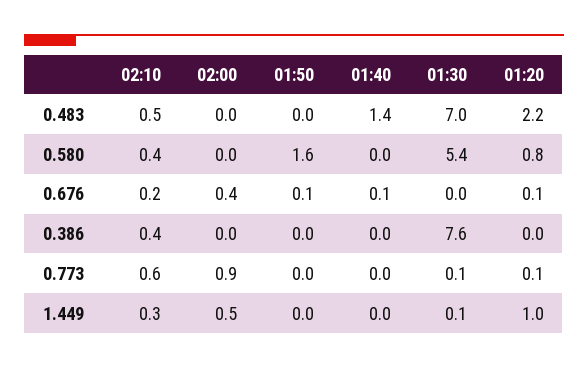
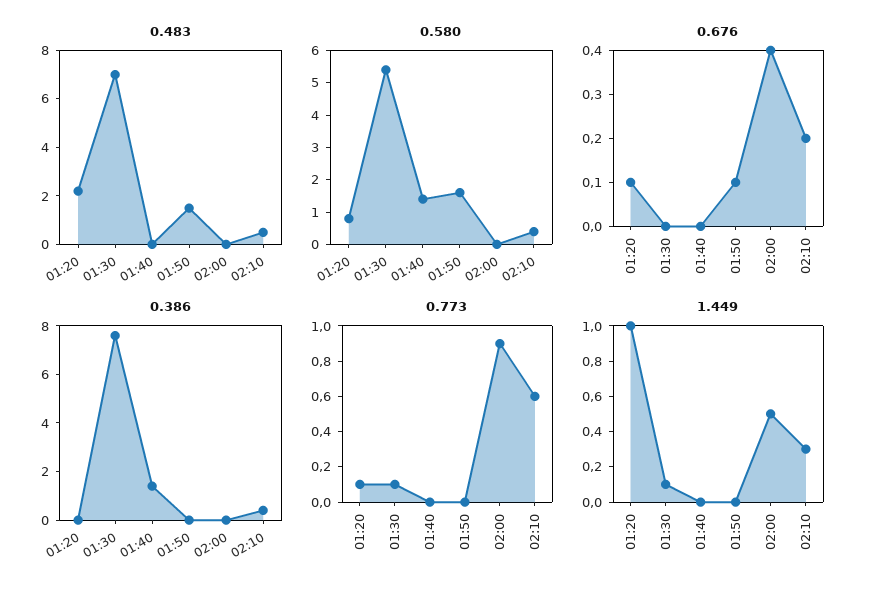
0.483, 01:50: 0 -> 1.5
0.483, 01:40: 1.4 -> 0
0.580, 01:40: 0 -> 1.5
0.676, 01:40: 0.1 -> 0
0.386, 01:40: 0 -> 1.5

